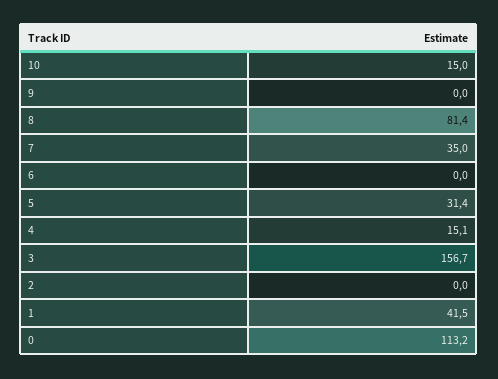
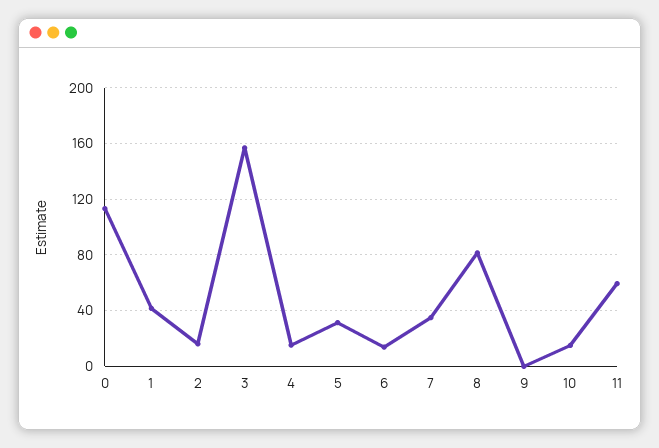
6: 0 -> 15
2: 0 -> 15
11: none -> 60

